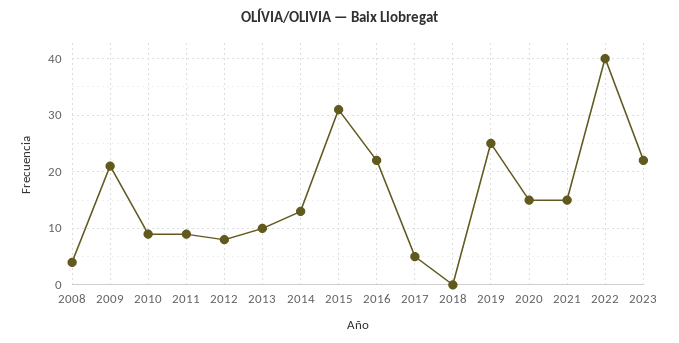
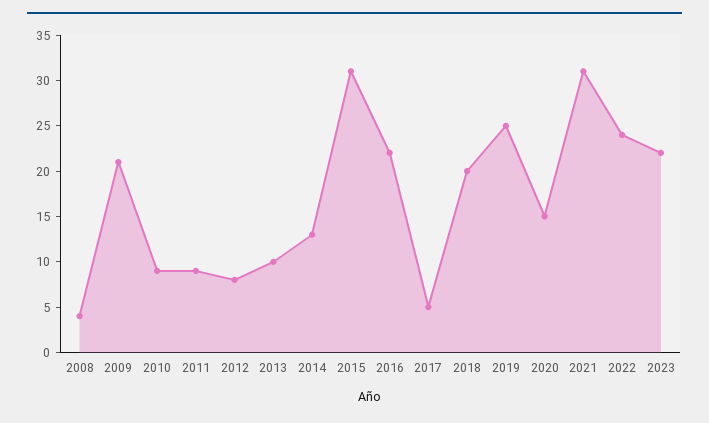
2018: 0 -> 20
2021: 15 -> 31
2022: 40 -> 24

